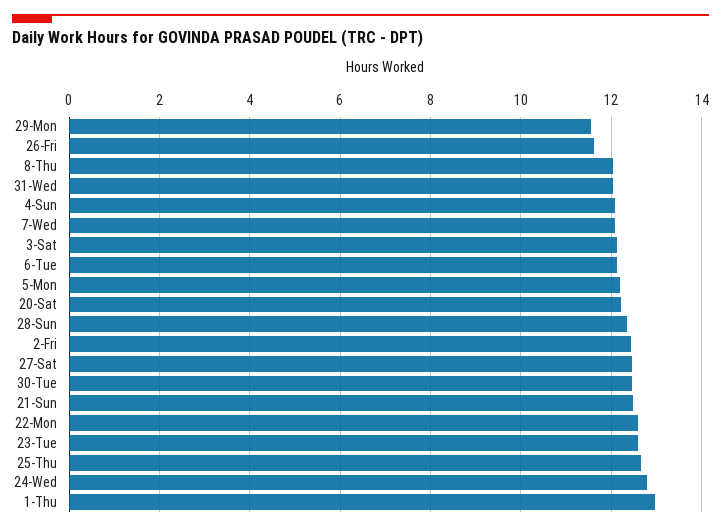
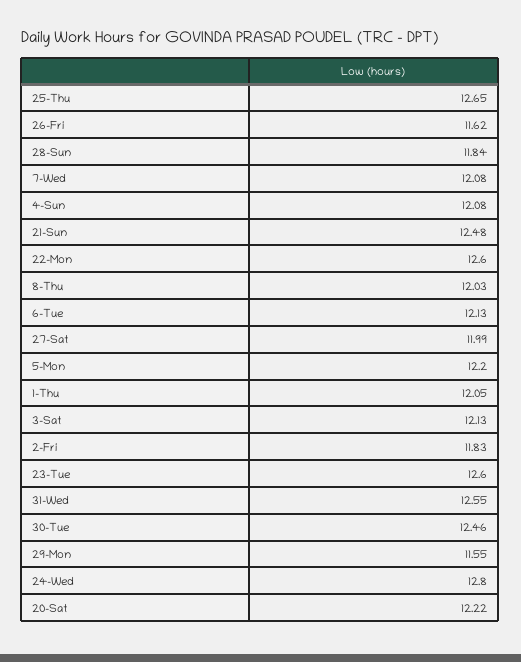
31-Wed: 12 -> 12.55
28-Sun: 12.4 -> 11.84
2-Fri: 12.4 -> 11.83
27-Sat: 12.4 -> 11.99
1-Thu: 13 -> 12.05

